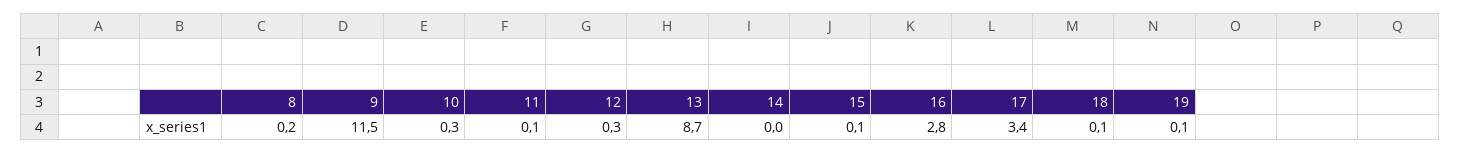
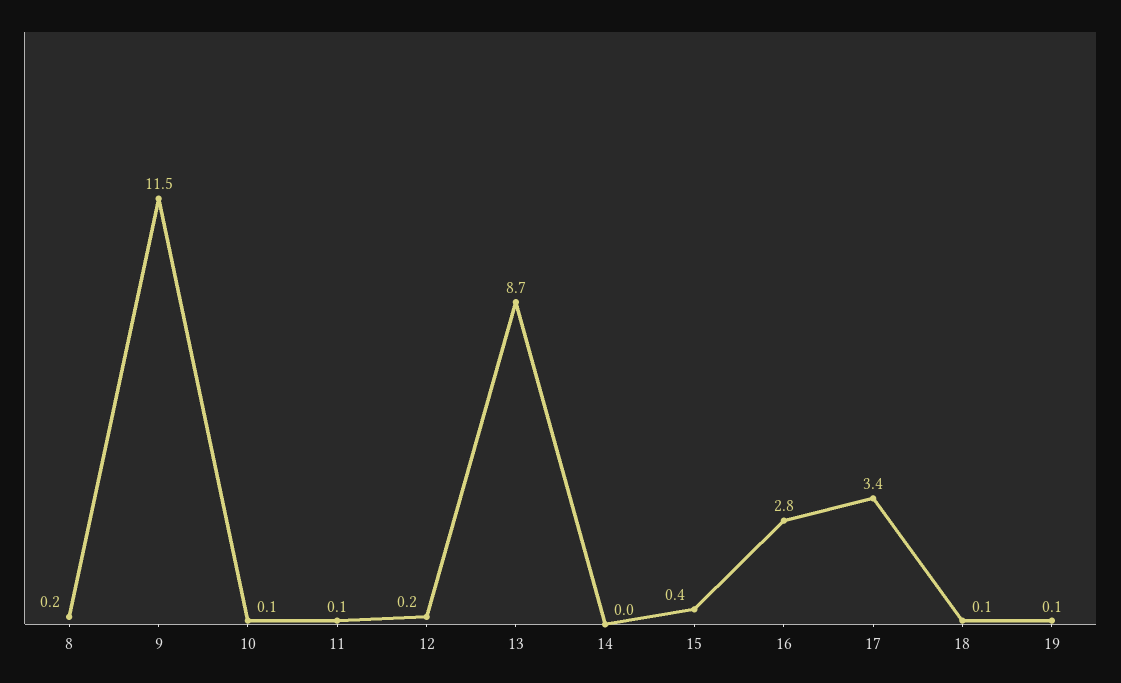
10: 0.3 -> 0.1
12: 0.3 -> 0.2
15: 0.1 -> 0.4

